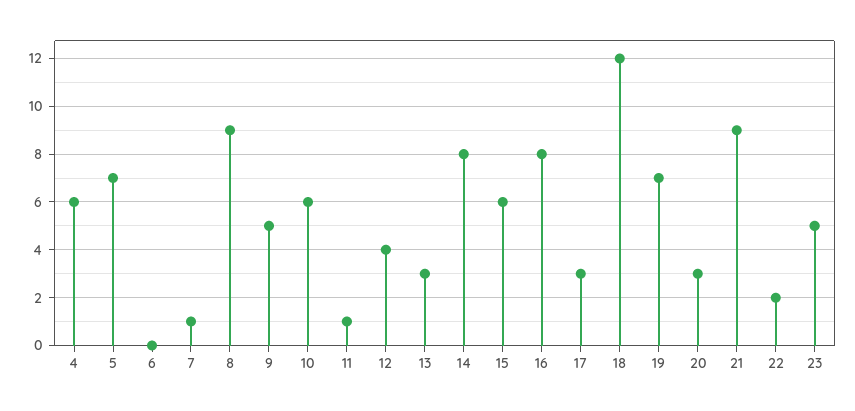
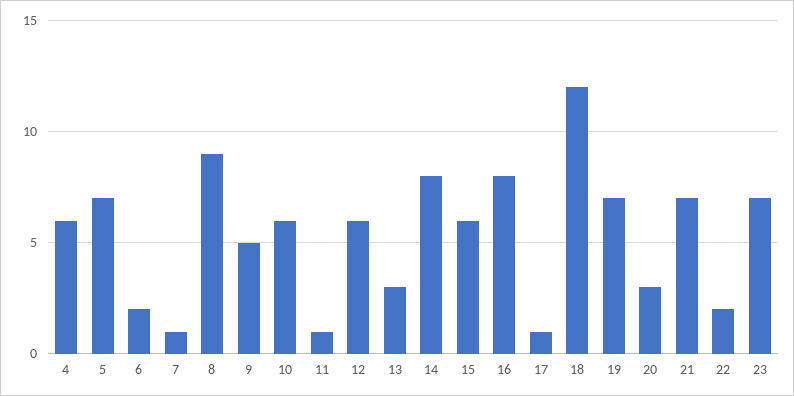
6: 0 -> 2
12: 4 -> 6
17: 3 -> 1
21: 9 -> 7
23: 5 -> 7

